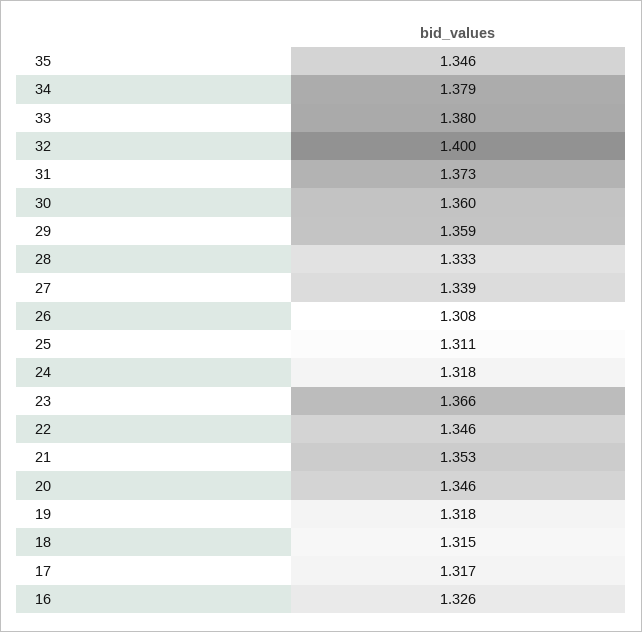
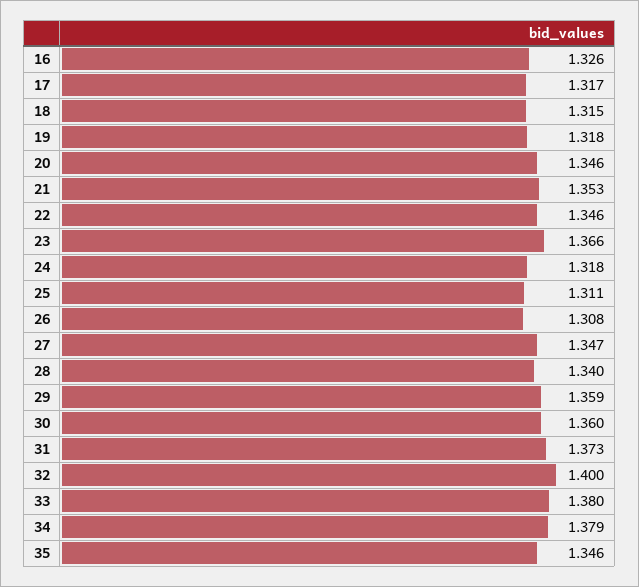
28: 1.333 -> 1.34
27: 1.339 -> 1.347

